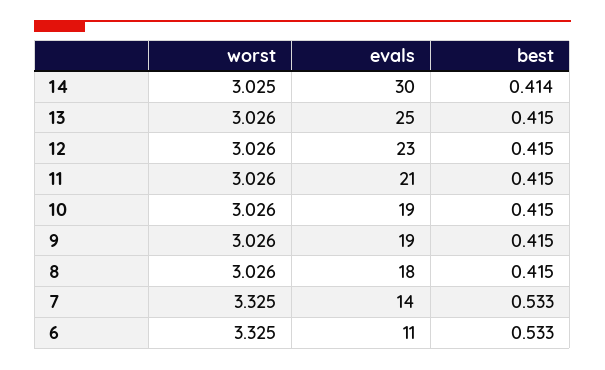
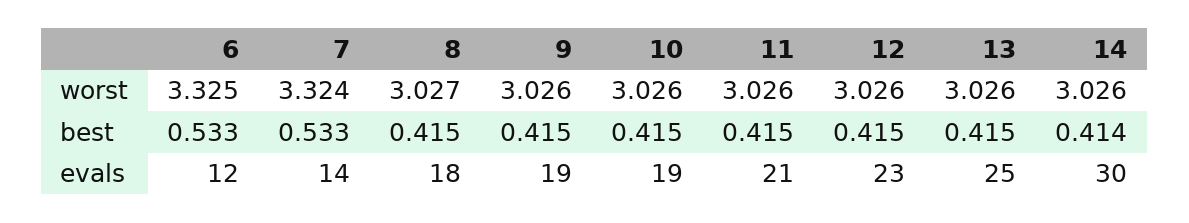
worst, 14: 3.025 -> 3.026
worst, 8: 3.026 -> 3.027
worst, 7: 3.325 -> 3.324
evals, 6: 11 -> 12

